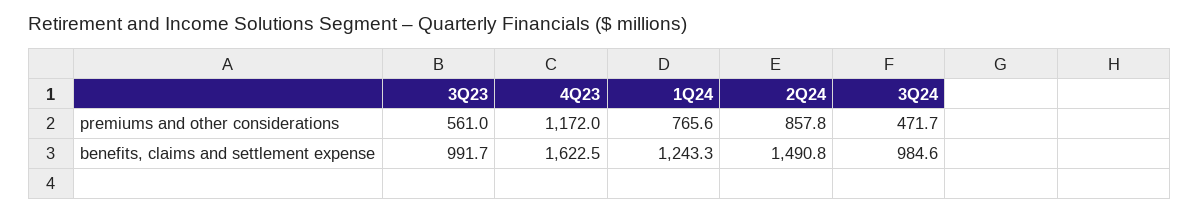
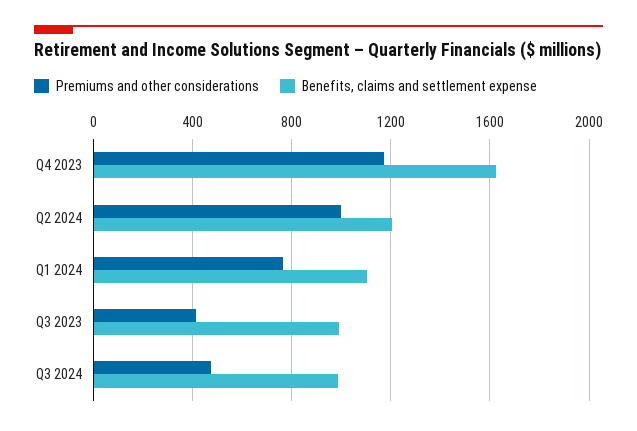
premiums and other considerations, 3Q23: 561 -> 400
premiums and other considerations, 2Q24: 857.8 -> 1000
benefits, claims and settlement expense, 1Q24: 1243.3 -> 1100
benefits, claims and settlement expense, 2Q24: 1490.8 -> 1200

